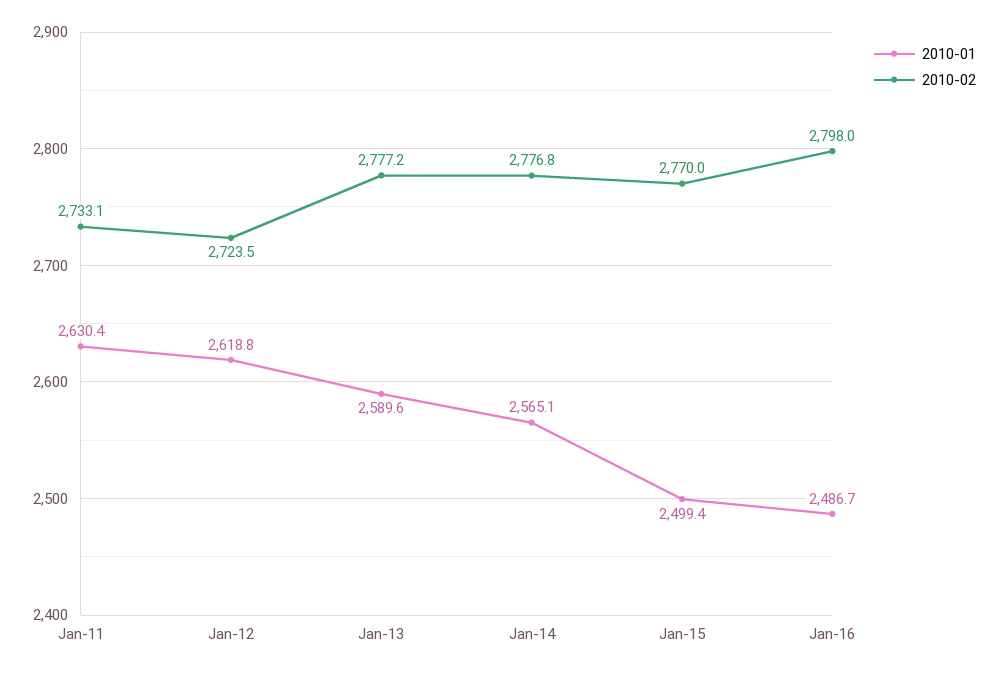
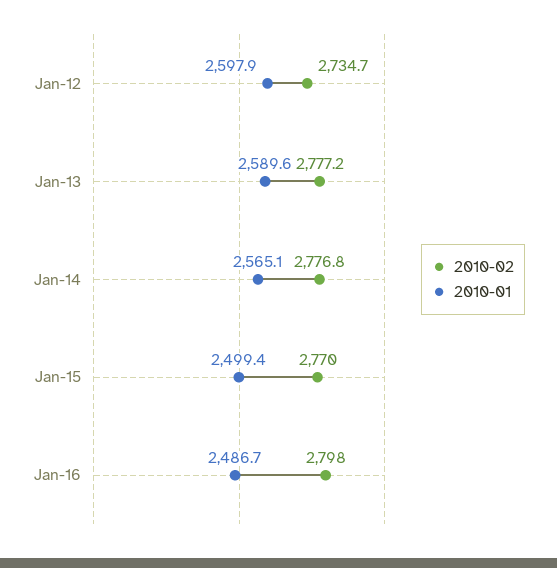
2010-01, Jan-11: 2630.4 -> none
2010-02, Jan-11: 2733.1 -> none
2010-01, Jan-12: 2618.8 -> 2597.9
2010-02, Jan-12: 2723.5 -> 2734.7

